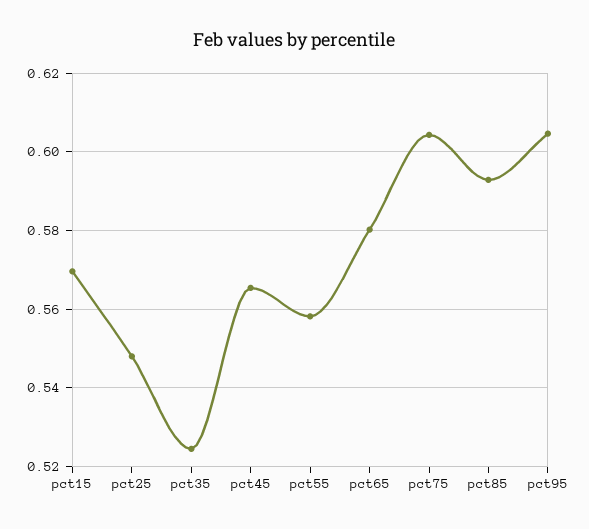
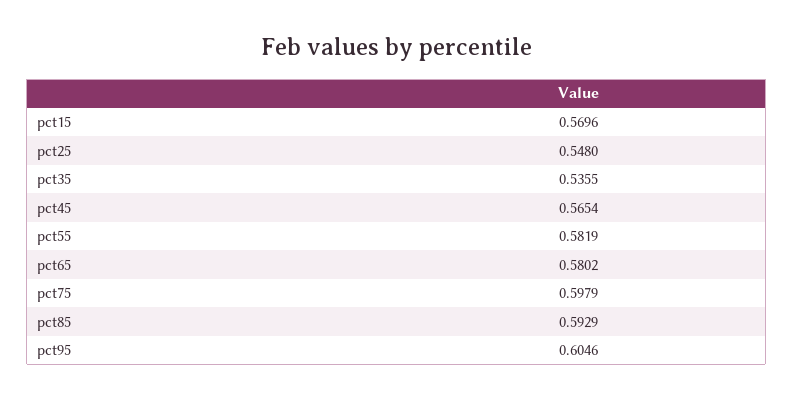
pct35: 0.524 -> 0.5355
pct55: 0.558 -> 0.5819
pct75: 0.604 -> 0.5979

